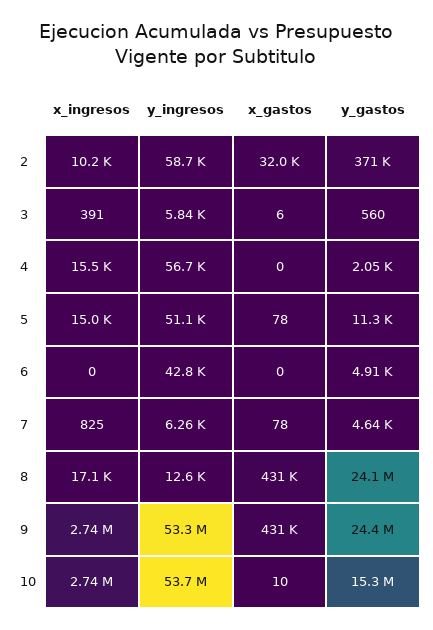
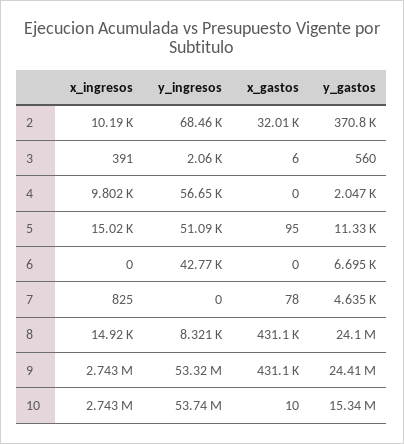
y_ingresos, 2: 58700 -> 68460
y_ingresos, 3: 5840 -> 2060
x_ingresos, 4: 15500 -> 9802
x_gastos, 5: 78 -> 95
y_gastos, 6: 4910 -> 6695
y_ingresos, 7: 6260 -> 0
x_ingresos, 8: 17100 -> 14920
y_ingresos, 8: 12600 -> 8321

